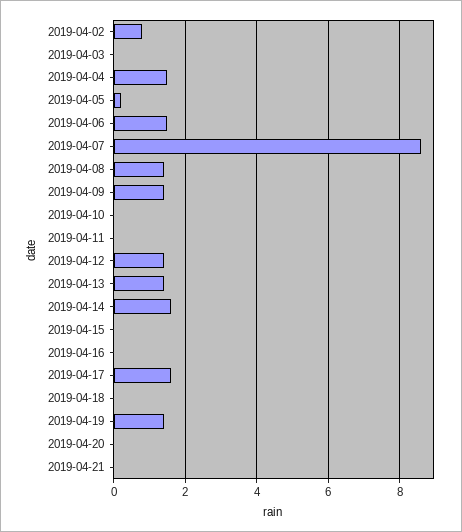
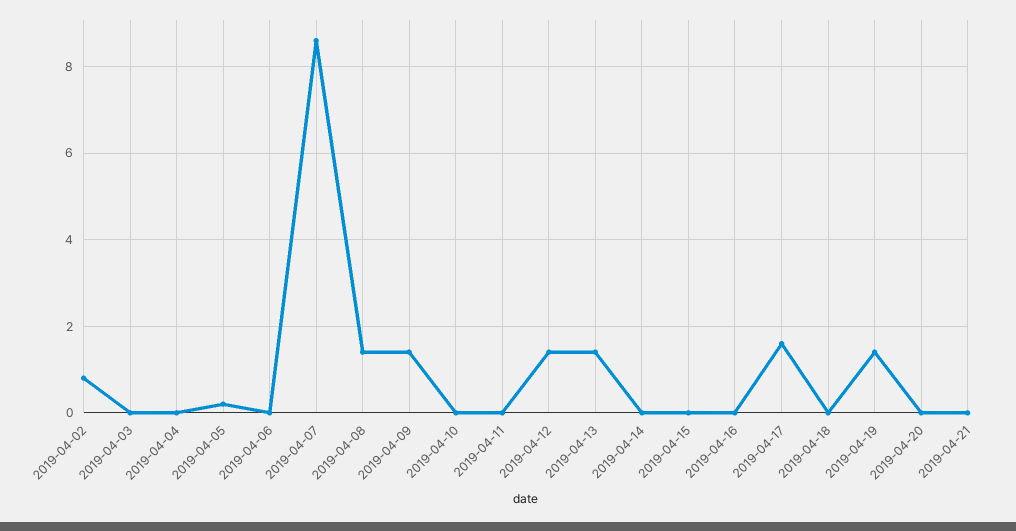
2019-04-04: 1.5 -> 0
2019-04-06: 1.5 -> 0
2019-04-14: 1.5 -> 0

